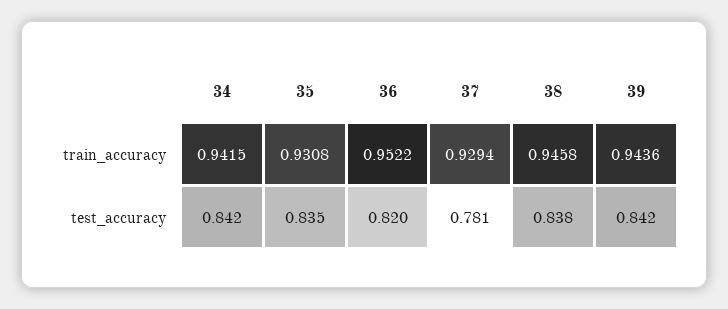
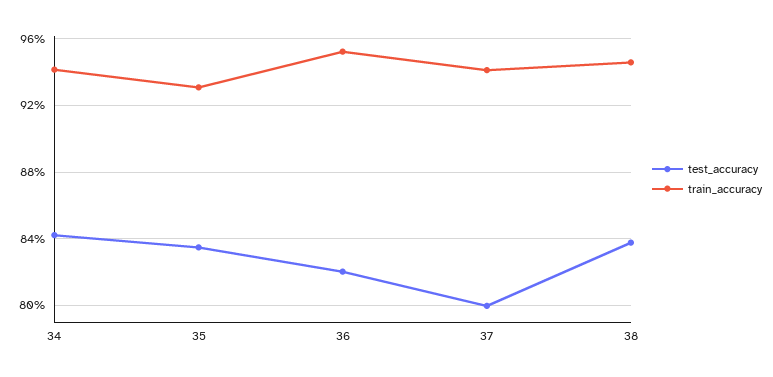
train_accuracy, 37: 0.9294 -> 0.94
train_accuracy, 39: 0.9436 -> none
test_accuracy, 37: 0.781 -> 0.8
test_accuracy, 39: 0.842 -> none

